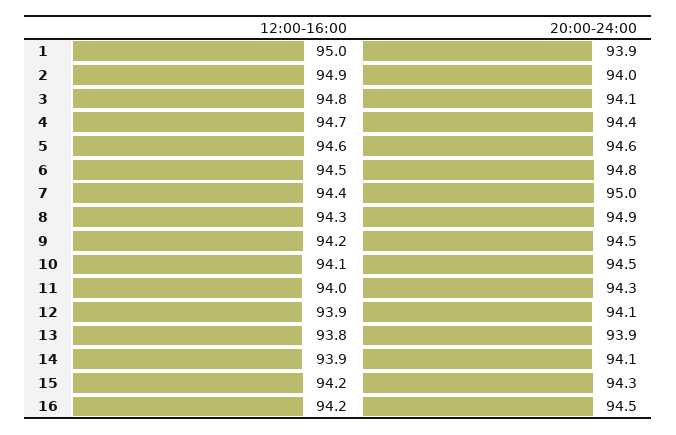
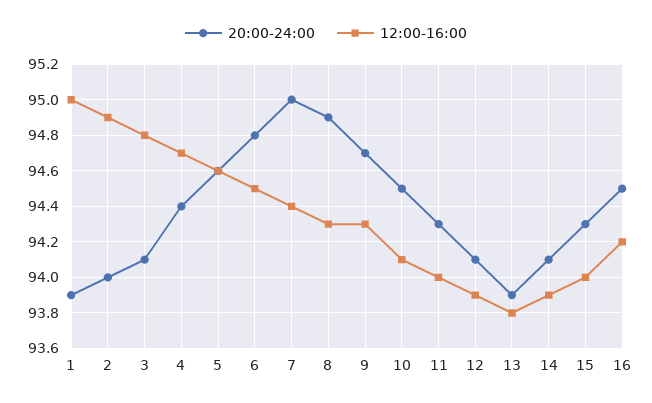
12:00-16:00, 9: 94.2 -> 94.3
20:00-24:00, 9: 94.5 -> 94.7
12:00-16:00, 15: 94.2 -> 94

